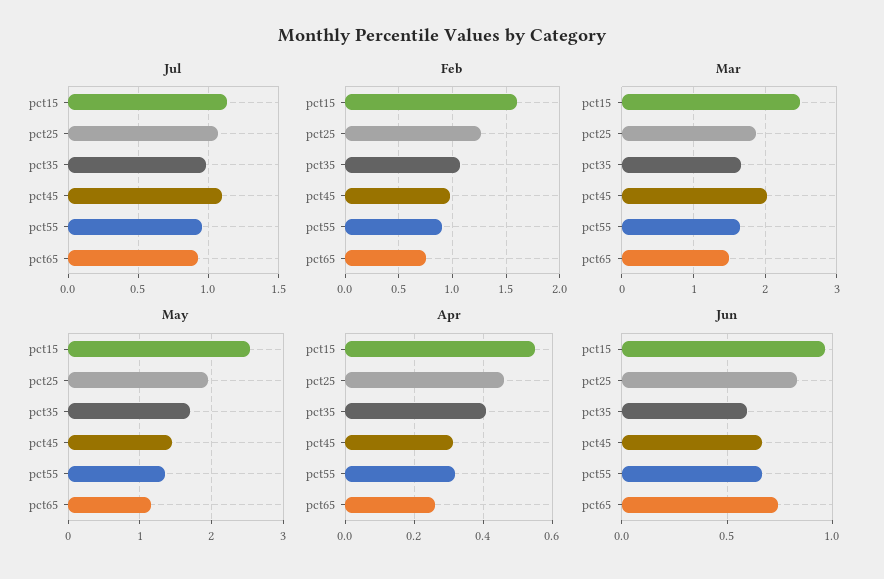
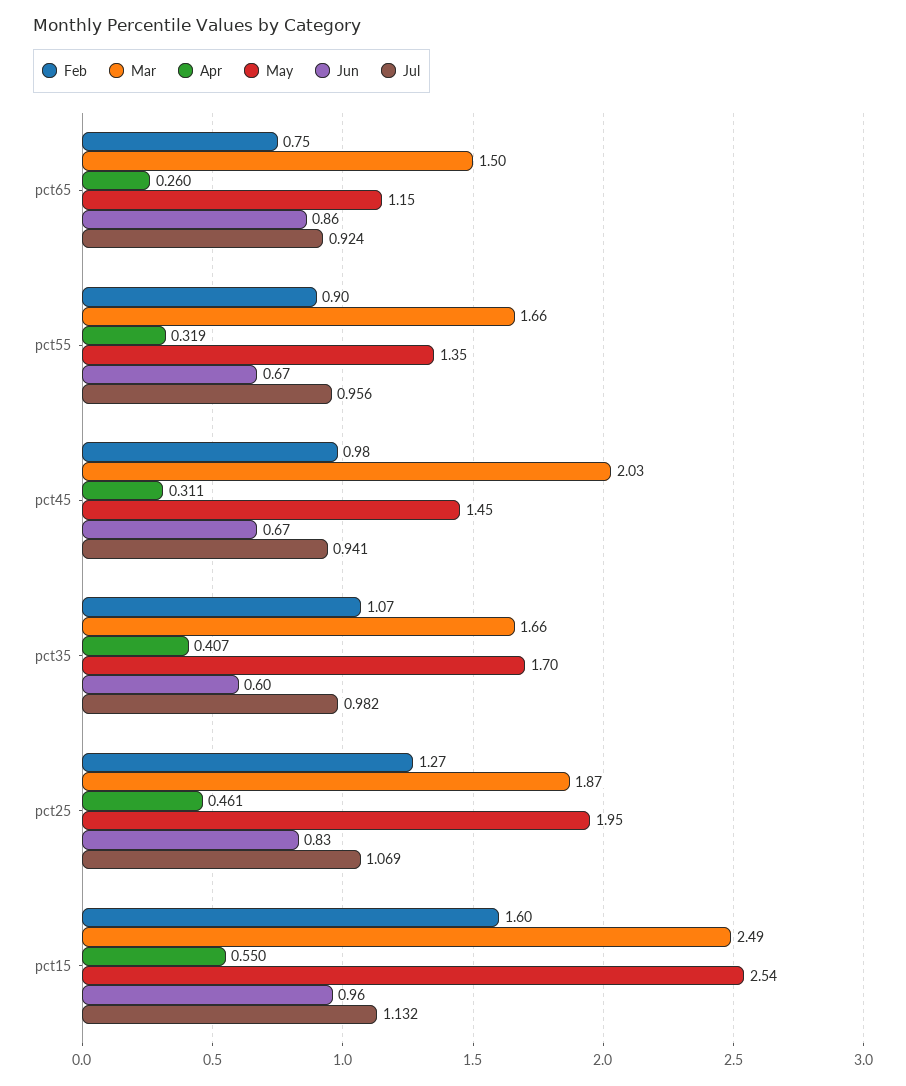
Jul, pct45: 1.1 -> 0.941
Jun, pct65: 0.75 -> 0.86

